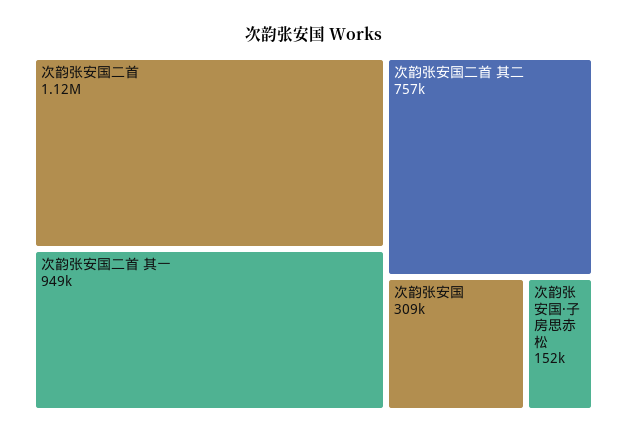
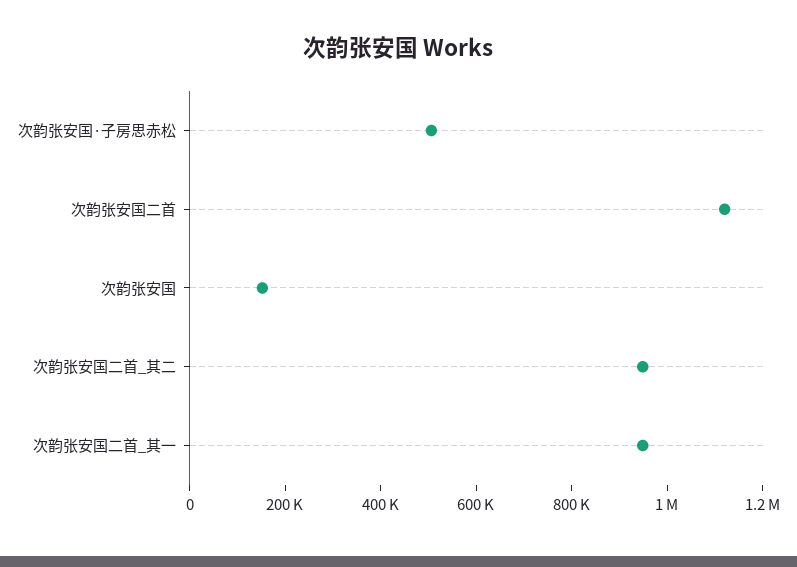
次韵张安国二首 其二: 757000 -> 950000
次韵张安国: 309000 -> 150000
次韵张安国·子房思赤松: 152000 -> 500000

